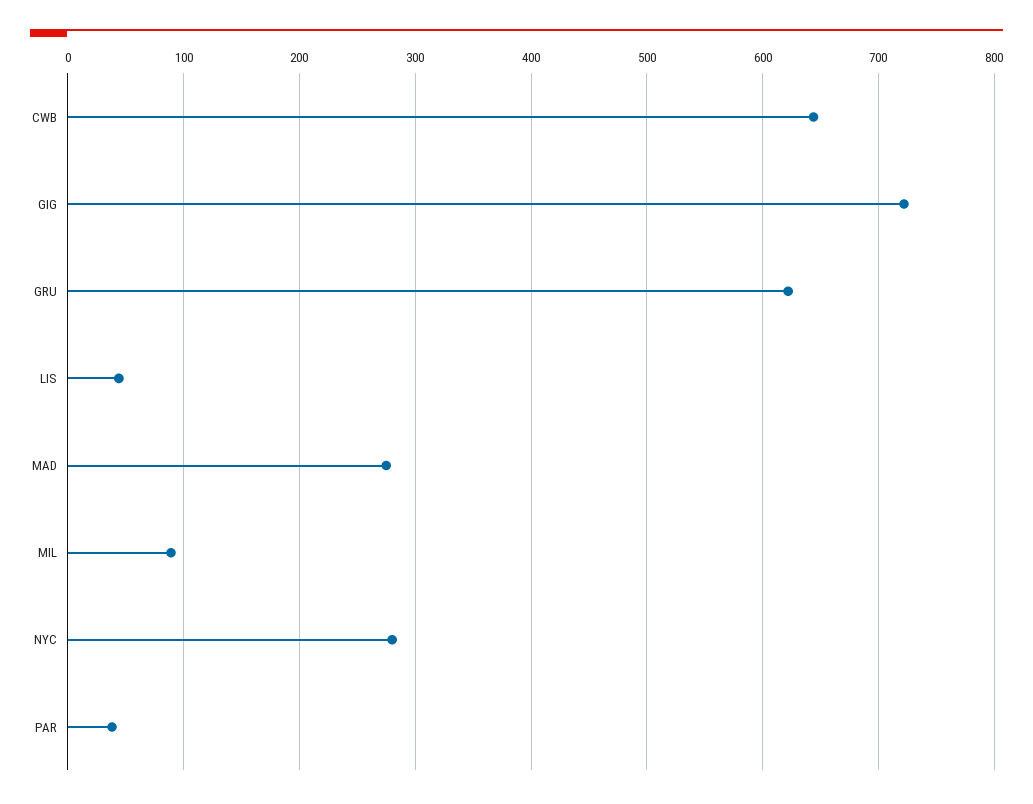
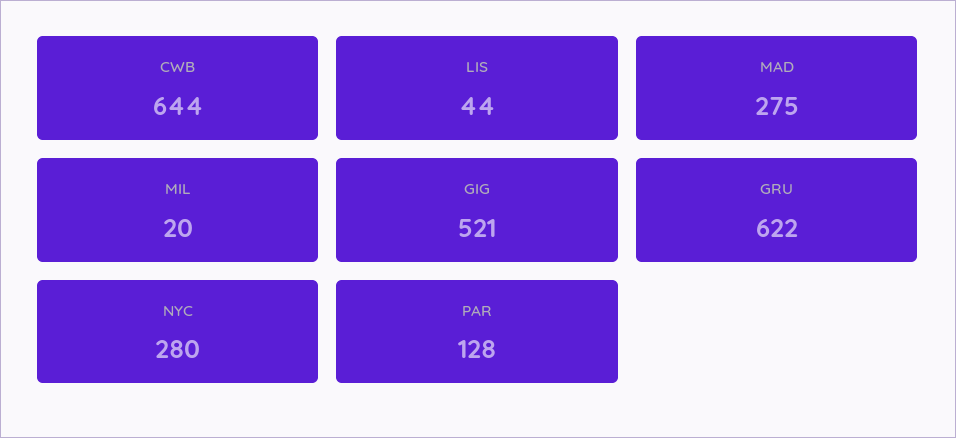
GIG: 720 -> 521
MIL: 90 -> 20
PAR: 40 -> 128

